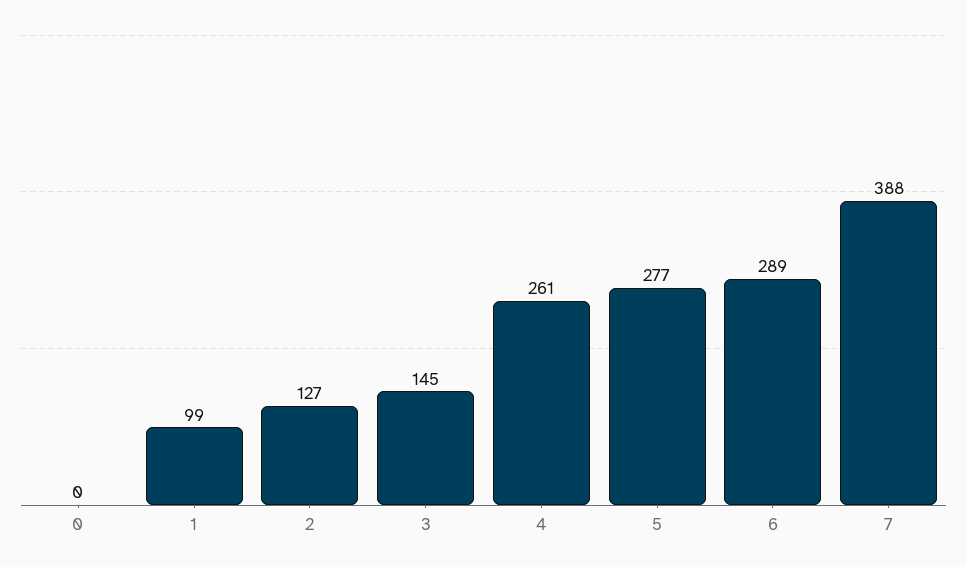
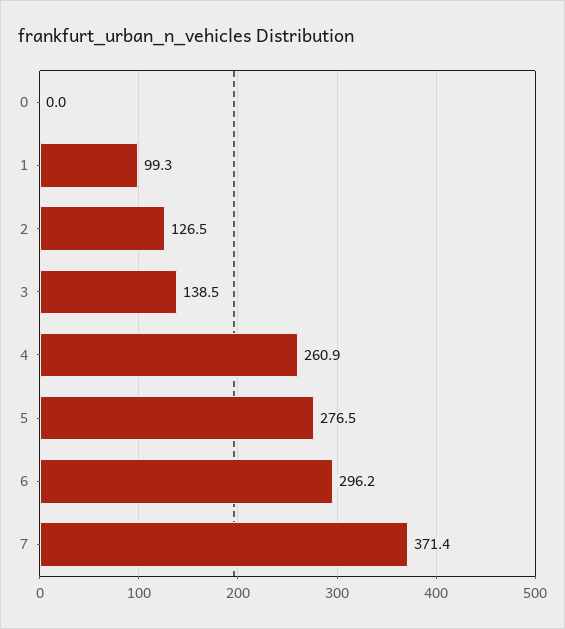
3: 145 -> 138.5
6: 289 -> 296.2
7: 388 -> 371.4

